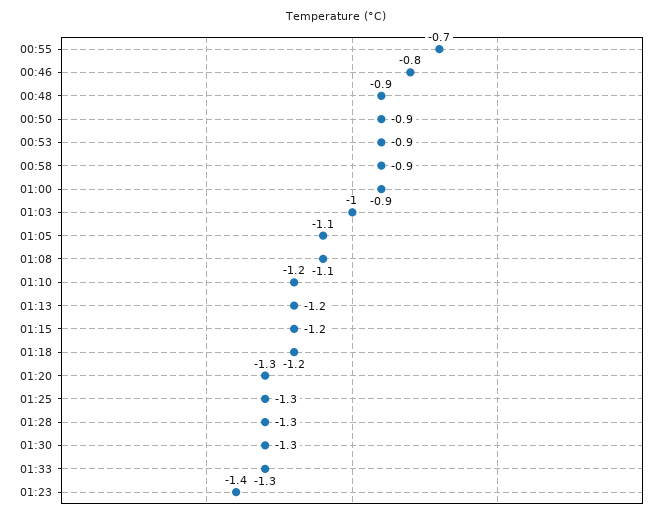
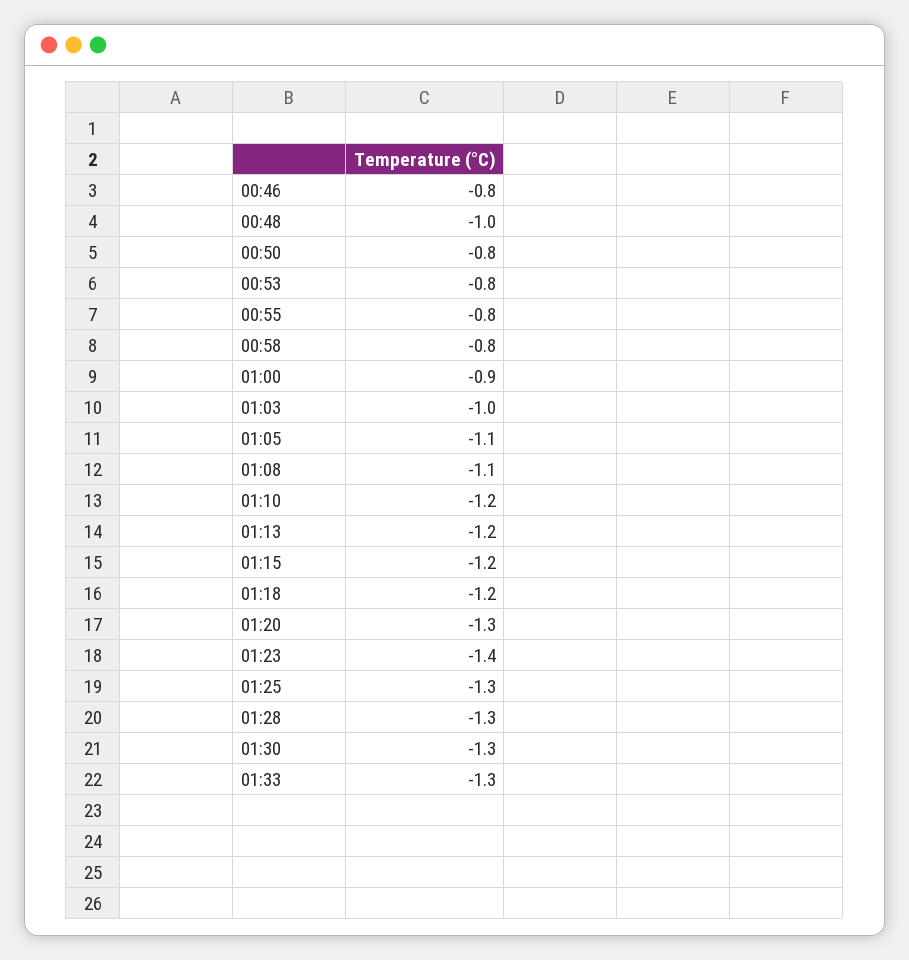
00:55: -0.7 -> -0.8
00:48: -0.9 -> -1
00:50: -0.9 -> -0.8
00:53: -0.9 -> -0.8
00:58: -0.9 -> -0.8

